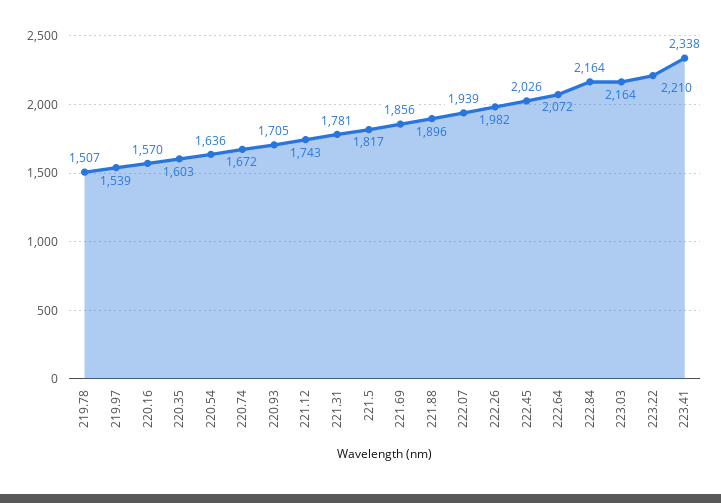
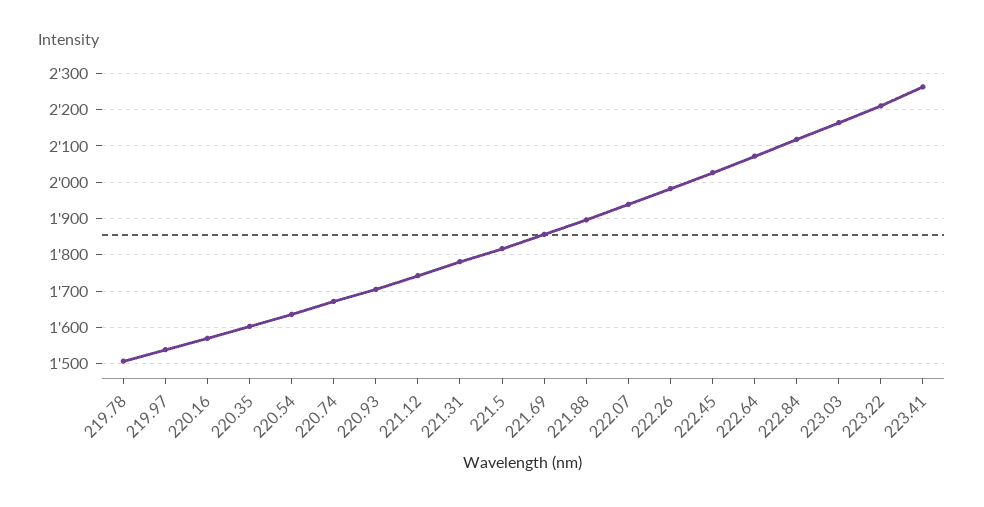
222.84: 2164 -> 2120
223.41: 2338 -> 2260

